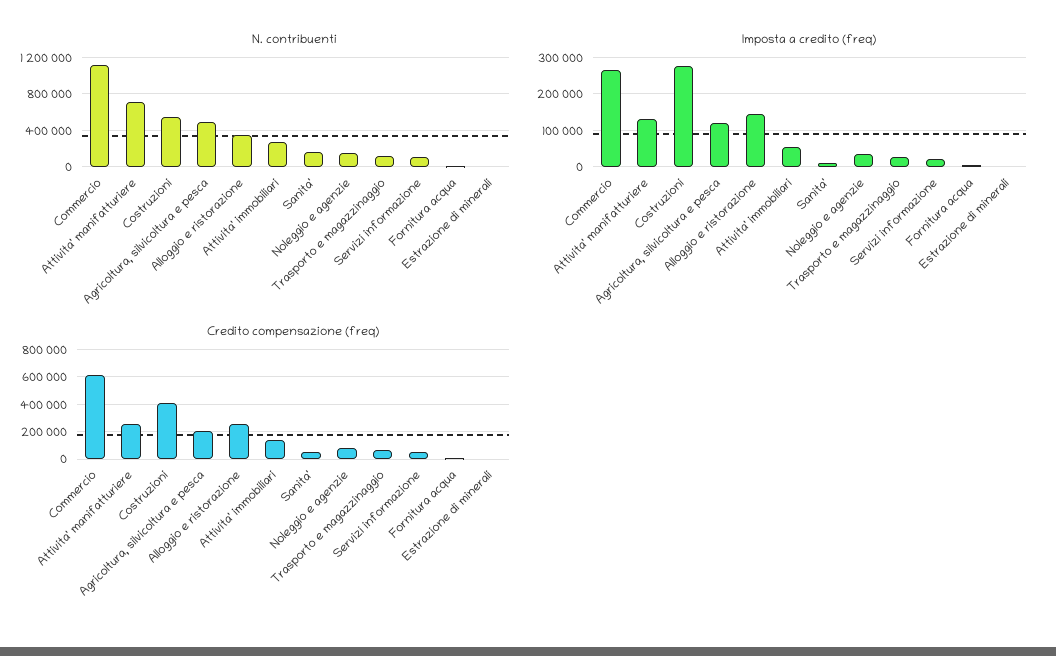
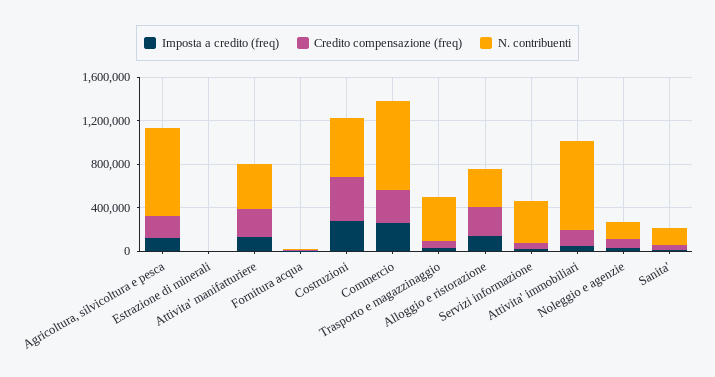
N. contribuenti, Commercio: 1100000 -> 800000
N. contribuenti, Attivita' manifatturiere: 700000 -> 400000
N. contribuenti, Agricoltura, silvicoltura e pesca: 500000 -> 800000
N. contribuenti, Attivita' immobiliari: 300000 -> 800000
N. contribuenti, Trasporto e magazzinaggio: 100000 -> 400000
N. contribuenti, Servizi informazione: 100000 -> 400000
Credito compensazione (freq), Commercio: 600000 -> 300000

